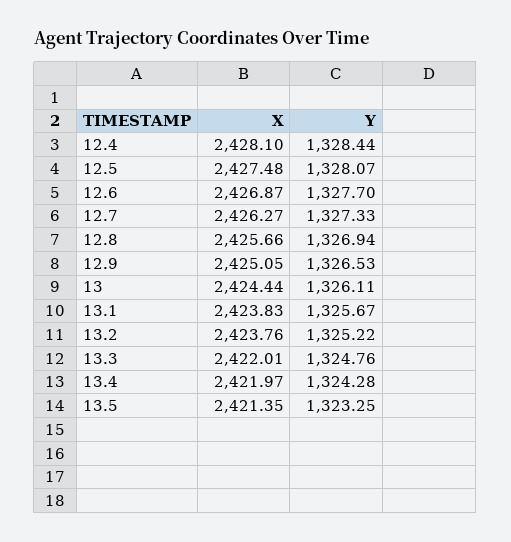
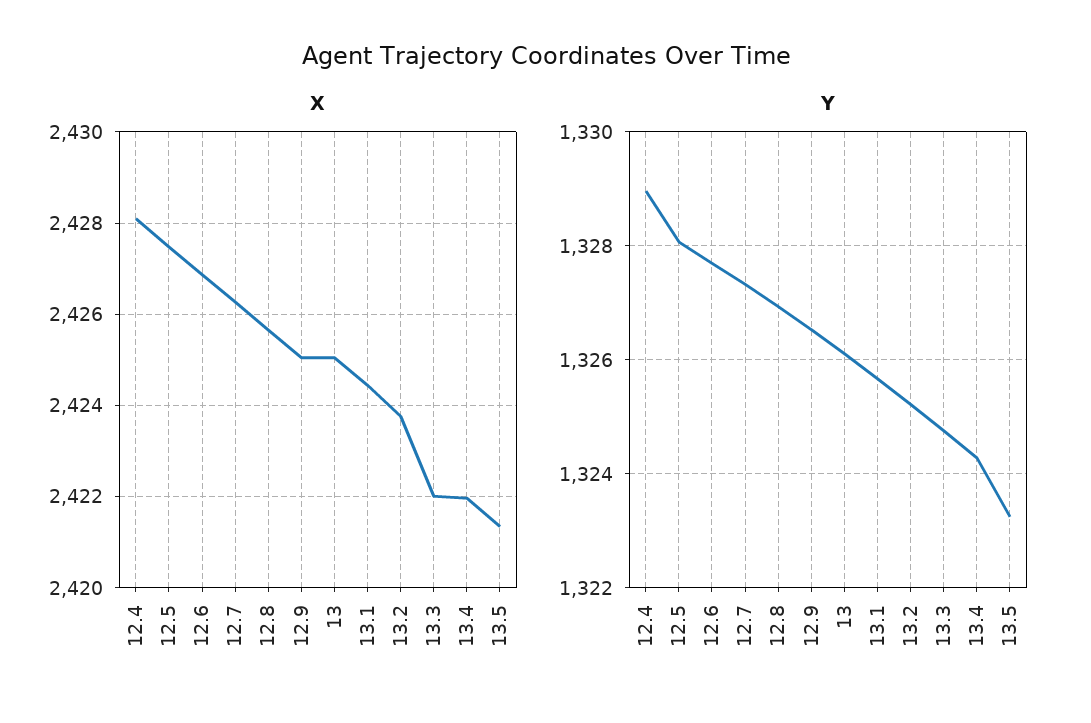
Y, 12.4: 1328.44 -> 1329
X, 13: 2424.44 -> 2425
X, 13.1: 2423.83 -> 2424.4

